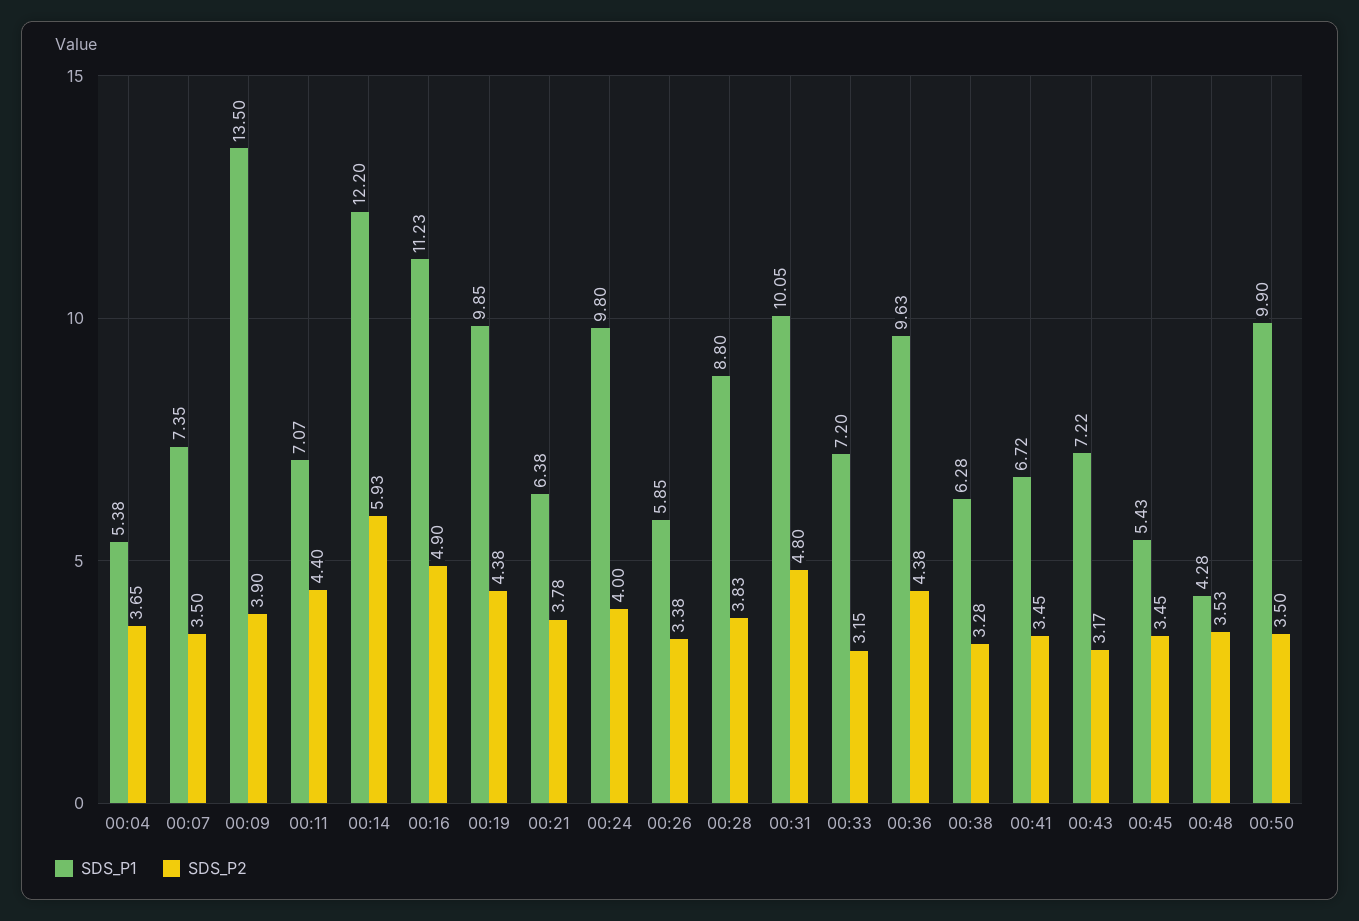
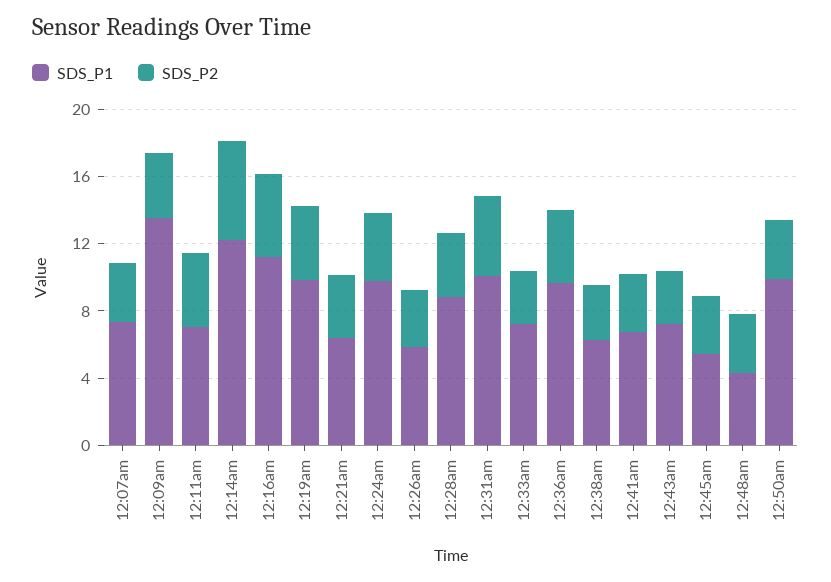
SDS_P1, 00:04: 5.38 -> none
SDS_P2, 00:04: 3.65 -> none

